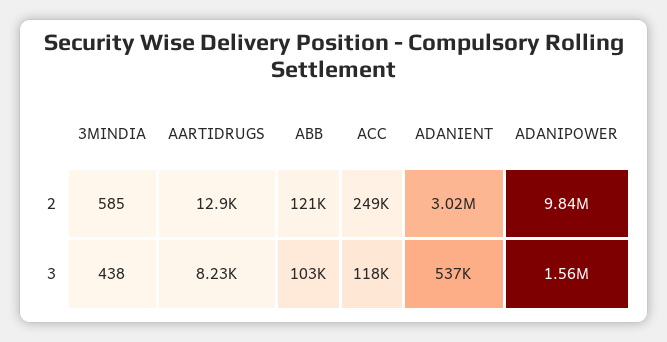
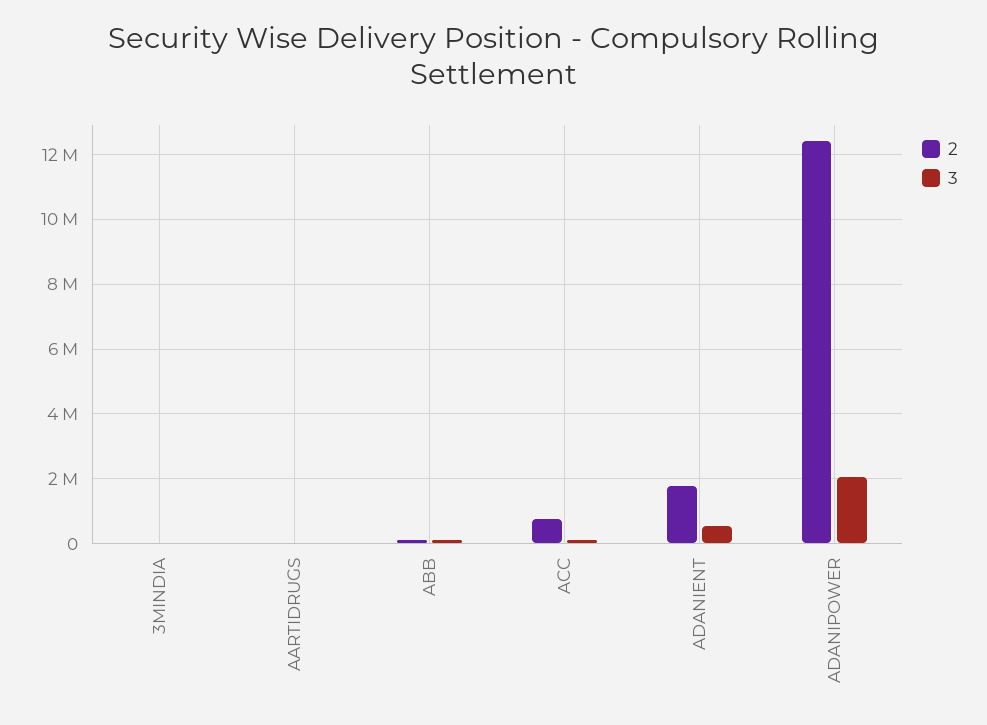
2, ACC: 249000 -> 800000
2, ADANIENT: 3020000 -> 1800000
2, ADANIPOWER: 9840000 -> 12400000
3, ADANIPOWER: 1560000 -> 2000000

